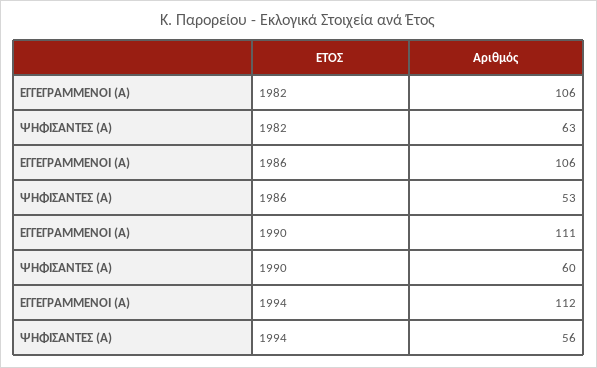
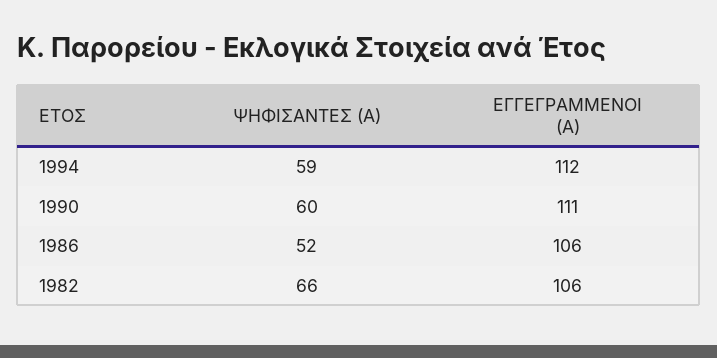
ΨΗΦΙΣΑΝΤΕΣ (Α), 1982: 63 -> 66
ΨΗΦΙΣΑΝΤΕΣ (Α), 1986: 53 -> 52
ΨΗΦΙΣΑΝΤΕΣ (Α), 1994: 56 -> 59

